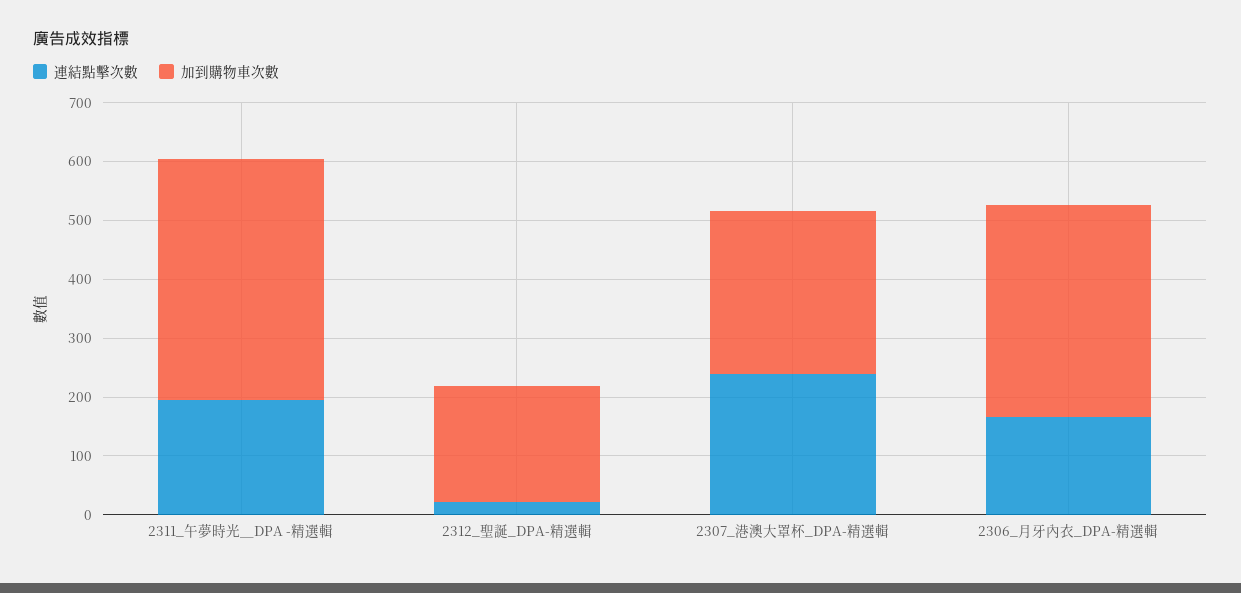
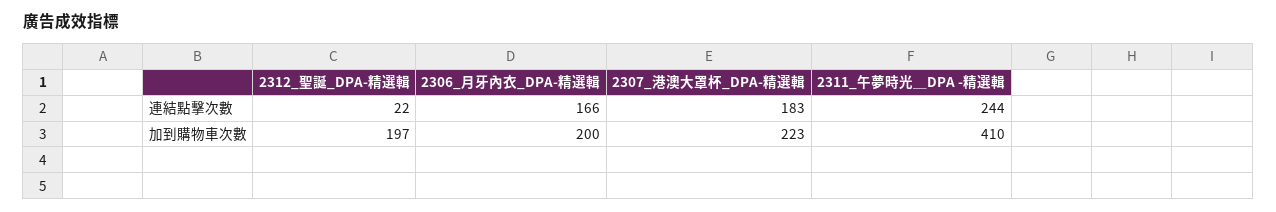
連結點擊次數, 2311_午夢時光＿DPA -精選輯: 200 -> 244
連結點擊次數, 2307_港澳大罩杯_DPA-精選輯: 240 -> 183
加到購物車次數, 2307_港澳大罩杯_DPA-精選輯: 280 -> 223
加到購物車次數, 2306_月牙內衣_DPA-精選輯: 360 -> 200

